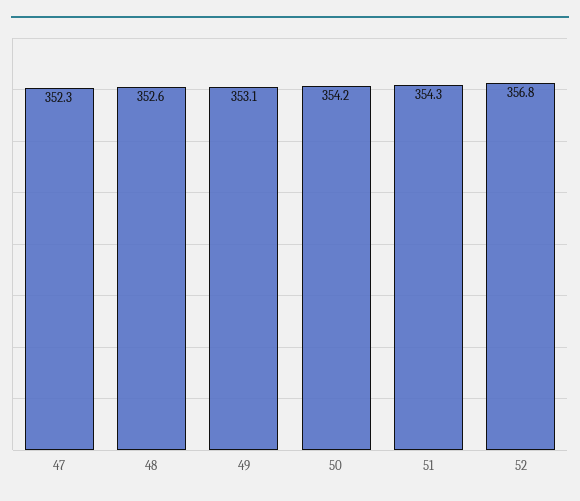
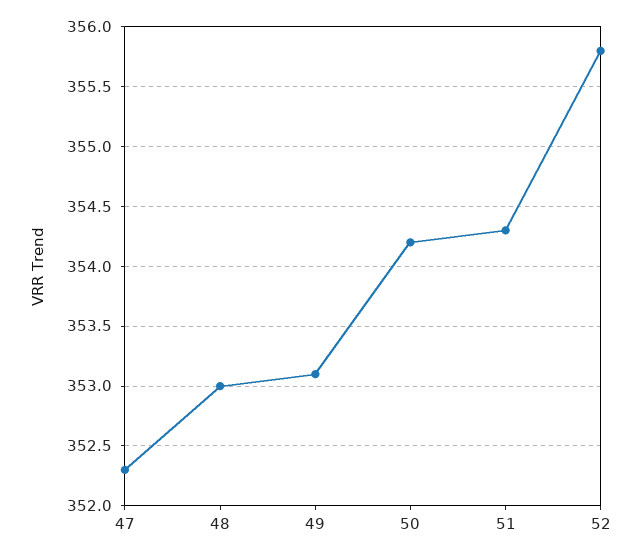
48: 352.6 -> 353
52: 356.8 -> 355.8

